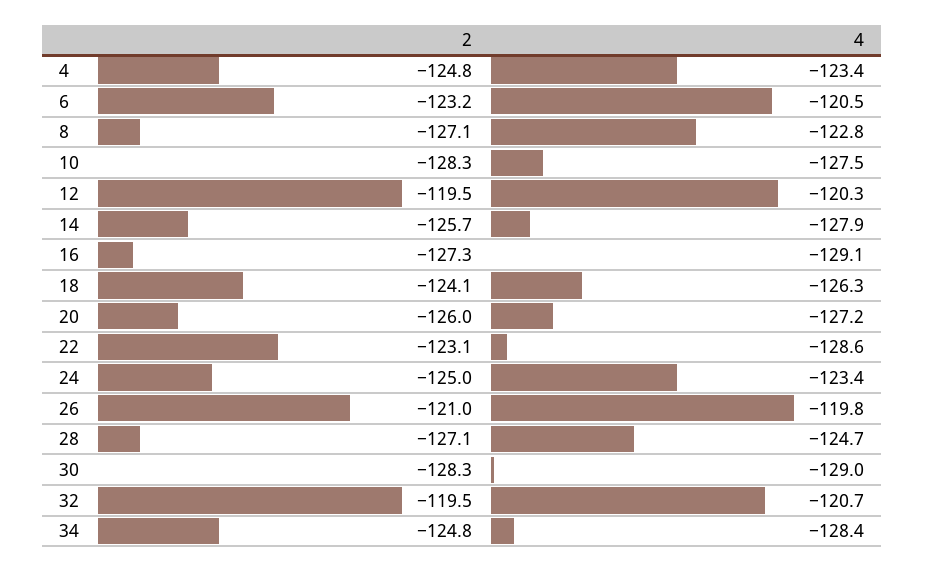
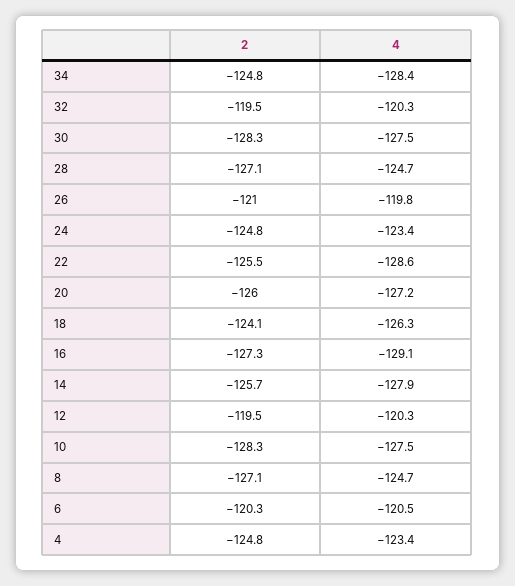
2, 6: -123.2 -> -120.3
4, 8: -122.8 -> -124.7
2, 22: -123.1 -> -125.5
2, 24: -125 -> -124.8
4, 30: -129 -> -127.5
4, 32: -120.7 -> -120.3

